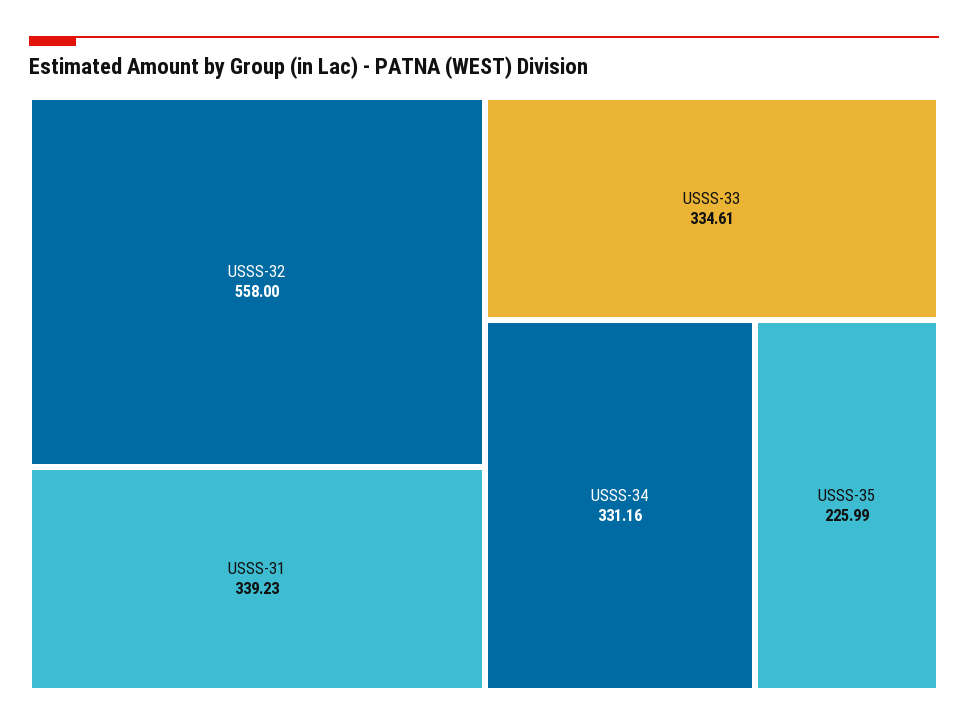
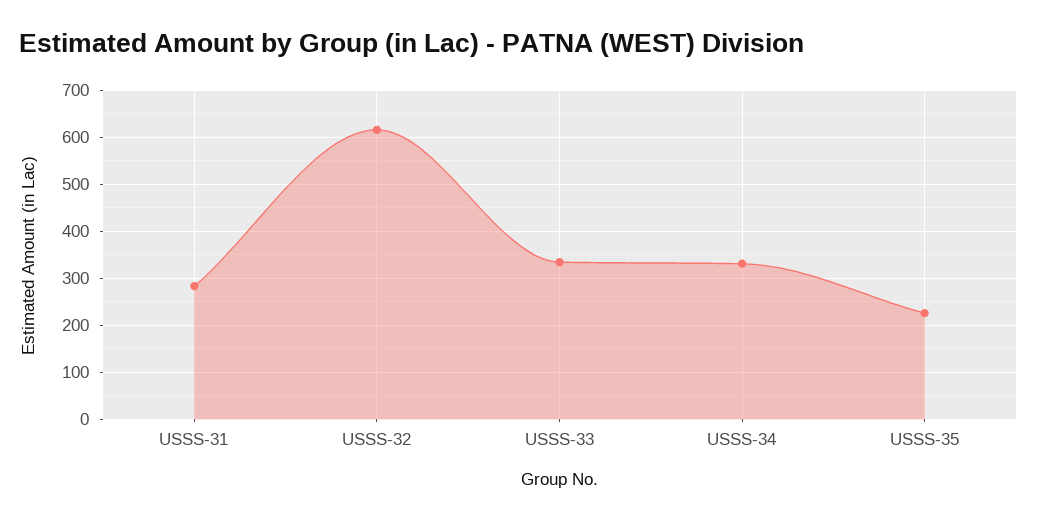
USSS-32: 558 -> 620
USSS-31: 339.23 -> 280

